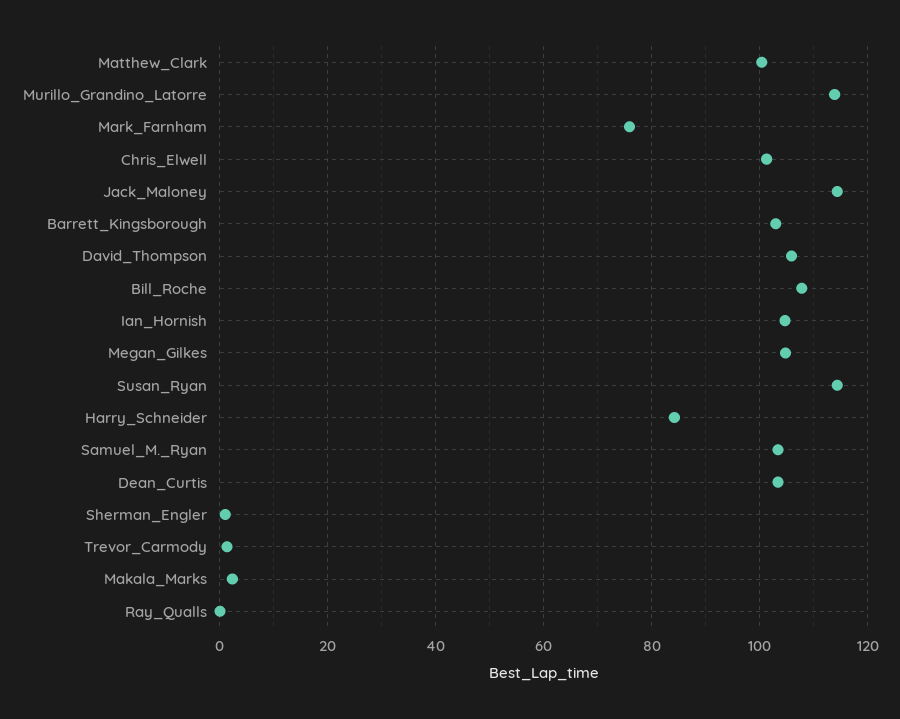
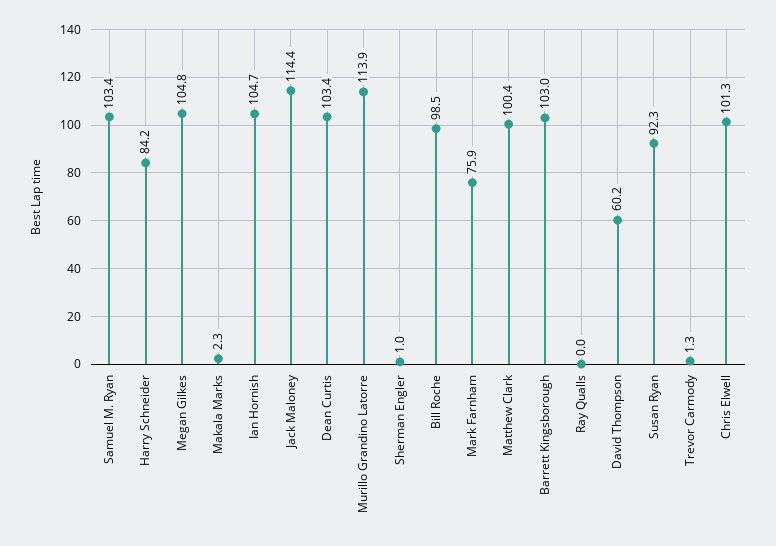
David_Thompson: 106 -> 60.2
Bill_Roche: 108 -> 98.5
Susan_Ryan: 114 -> 92.3

